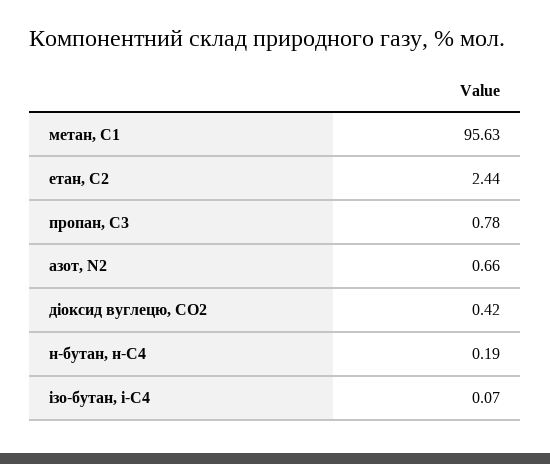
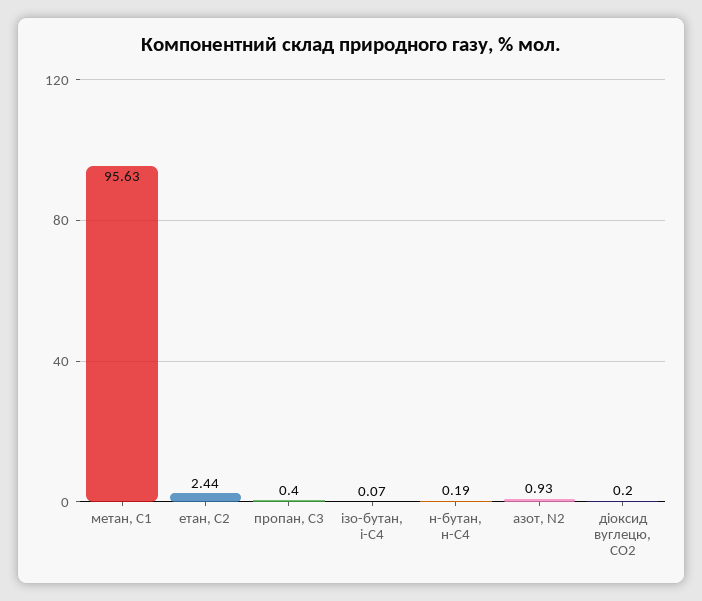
пропан, С3: 0.78 -> 0.4
азот, N2: 0.66 -> 0.93
діоксид вуглецю, CО2: 0.42 -> 0.2

